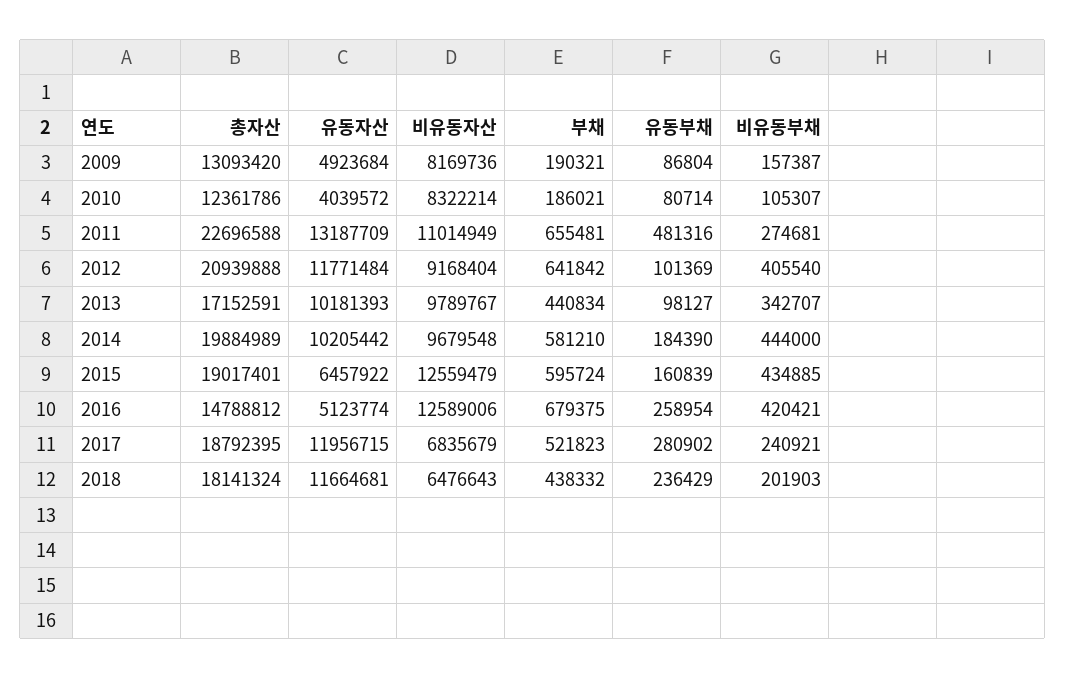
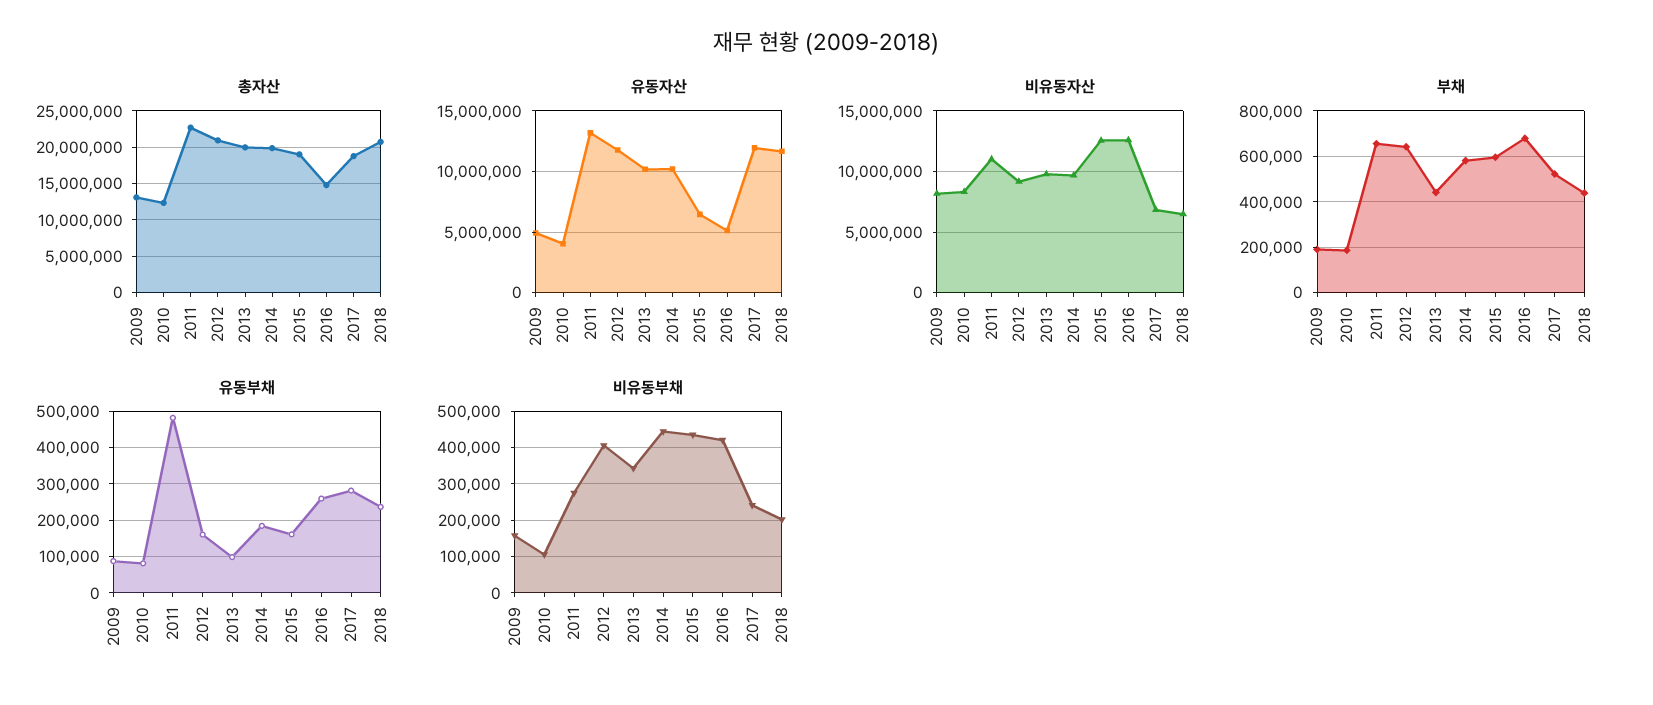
유동부채, 2012: 101369 -> 160000
총자산, 2013: 17152591 -> 20000000
총자산, 2018: 18141324 -> 21000000

